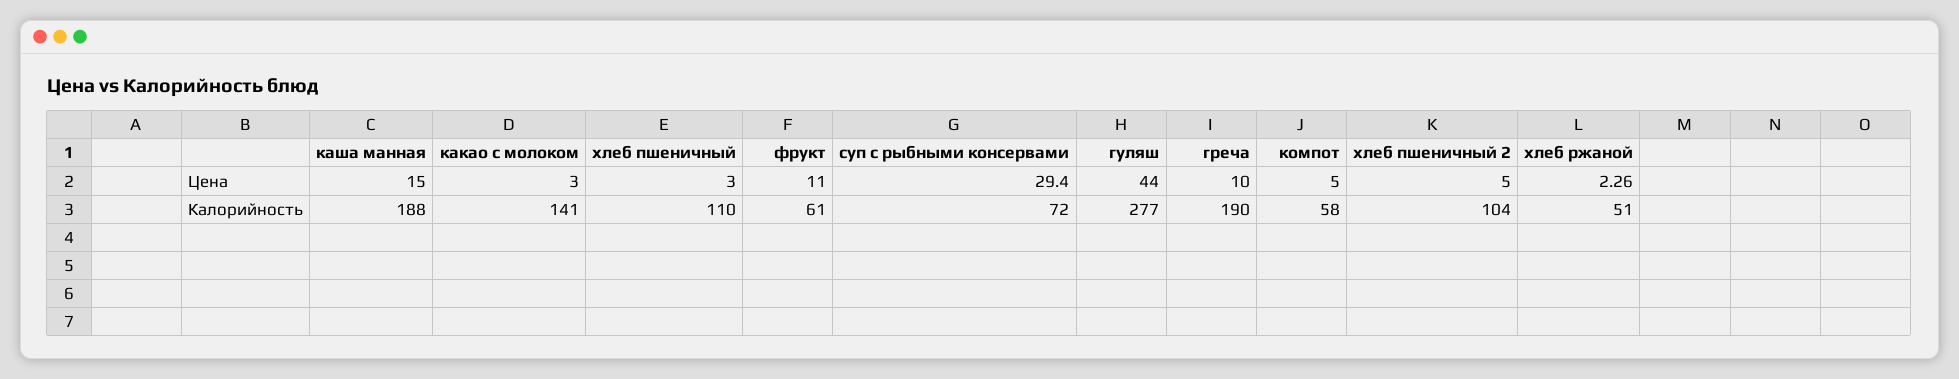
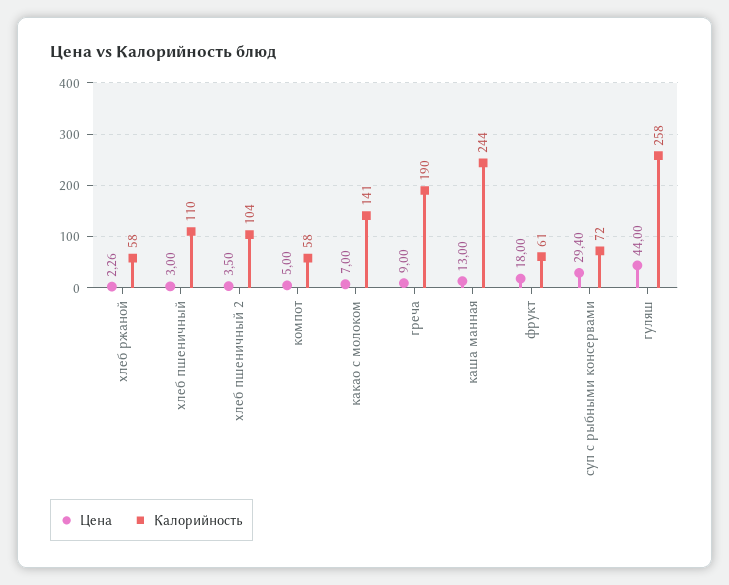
Цена, каша манная: 15 -> 13
Цена, какао с молоком: 3 -> 7
Цена, фрукт: 11 -> 18
Цена, греча: 10 -> 9
Цена, хлеб пшеничный 2: 5 -> 3.5
Калорийность, каша манная: 188 -> 244
Калорийность, гуляш: 277 -> 258
Калорийность, хлеб ржаной: 51 -> 58

